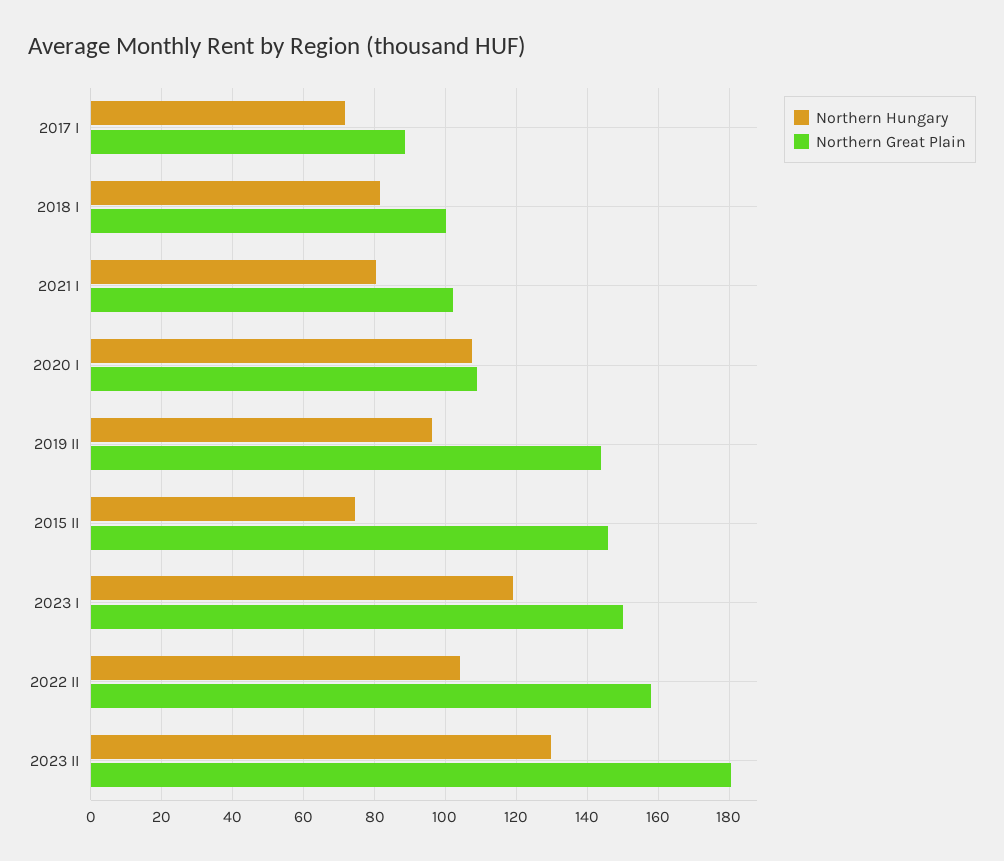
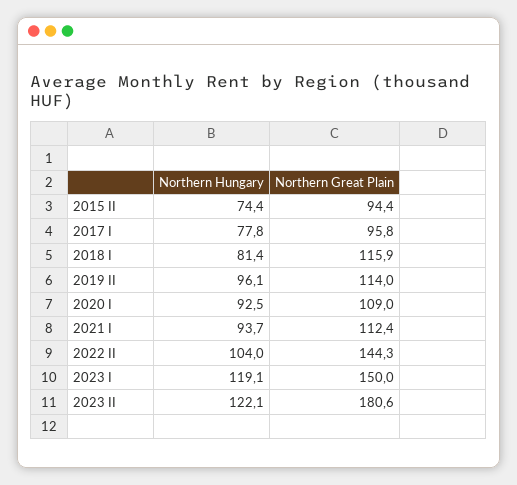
Northern Hungary, 2017 I: 72 -> 77.8
Northern Great Plain, 2017 I: 88 -> 95.8
Northern Great Plain, 2018 I: 100 -> 115.9
Northern Hungary, 2021 I: 80 -> 93.7
Northern Great Plain, 2021 I: 102 -> 112.4
Northern Hungary, 2020 I: 108 -> 92.5
Northern Great Plain, 2019 II: 144 -> 114
Northern Great Plain, 2015 II: 146 -> 94.4
Northern Great Plain, 2022 II: 158 -> 144.3
Northern Hungary, 2023 II: 130 -> 122.1

